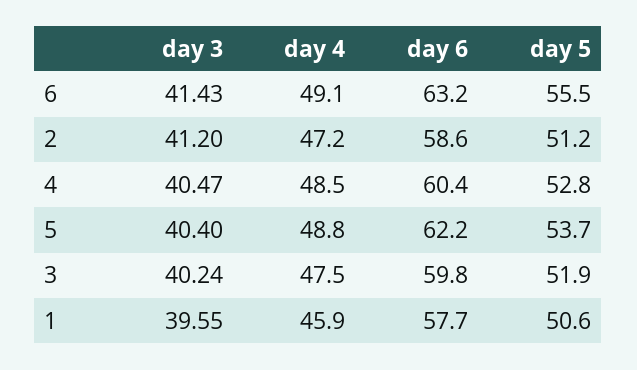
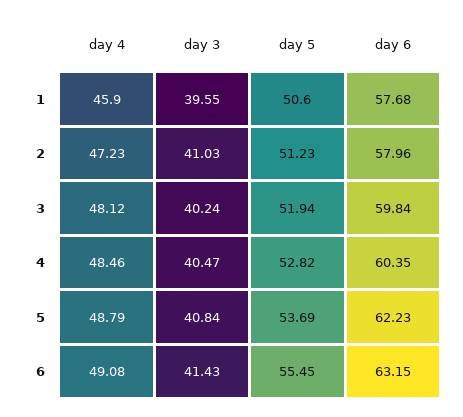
day 3, 2: 41.2 -> 41.03
day 6, 2: 58.6 -> 57.96
day 3, 5: 40.4 -> 40.84
day 4, 3: 47.5 -> 48.12

